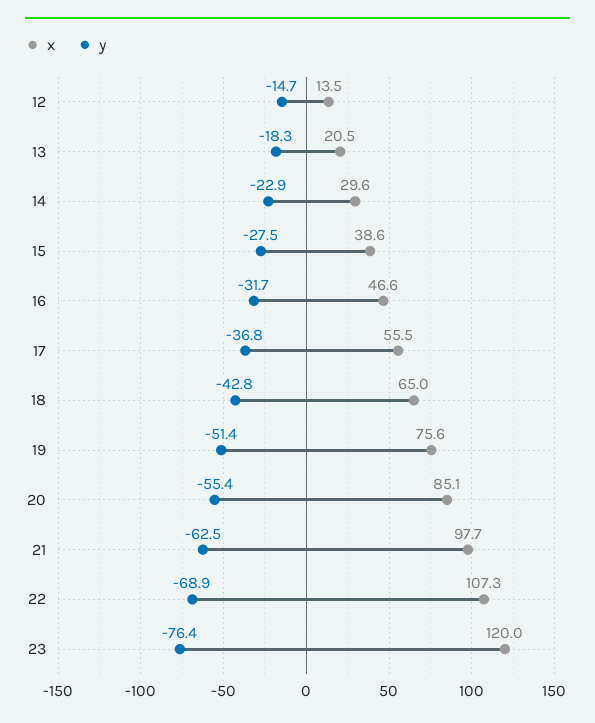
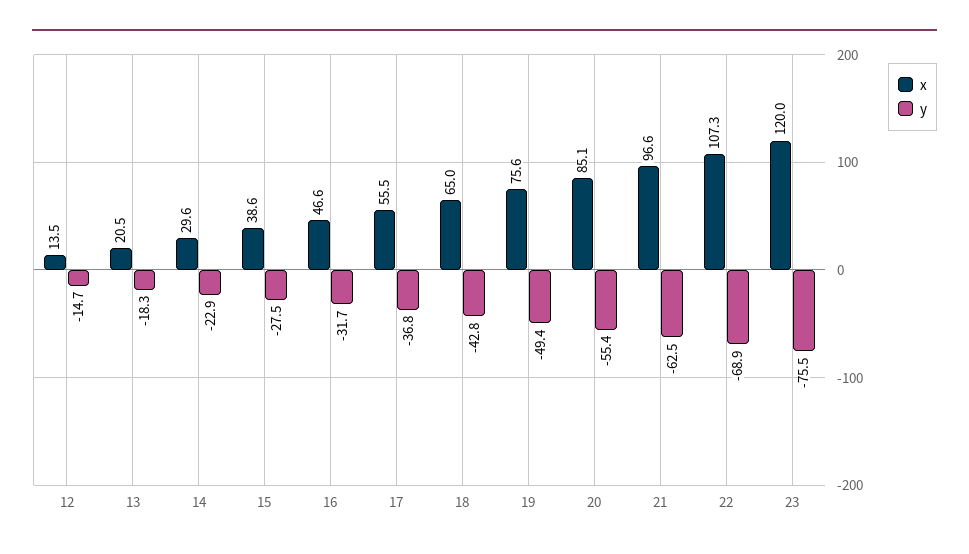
y, 19: -51.4 -> -49.4
x, 21: 97.7 -> 96.6
y, 23: -76.4 -> -75.5

